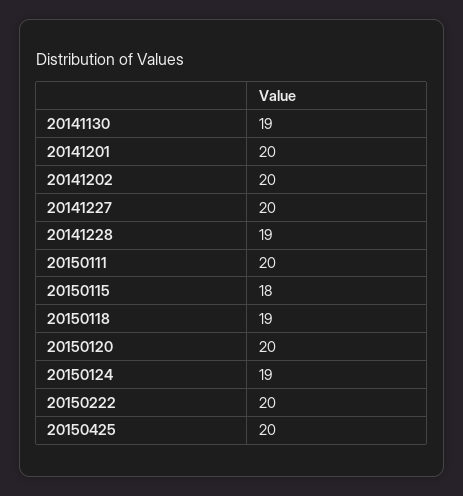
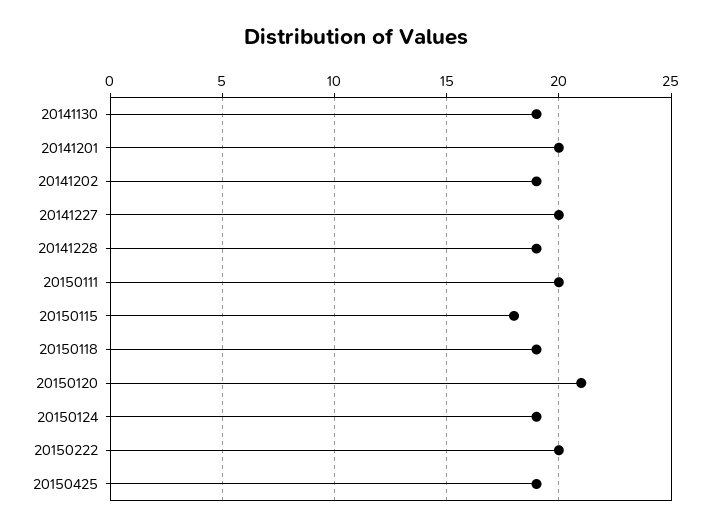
20141202: 20 -> 19
20150120: 20 -> 21
20150425: 20 -> 19

